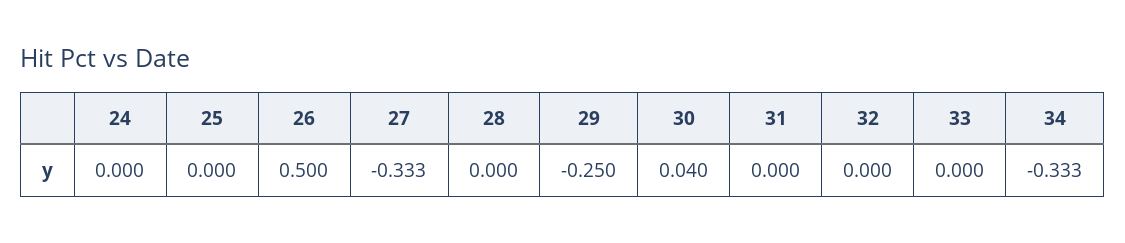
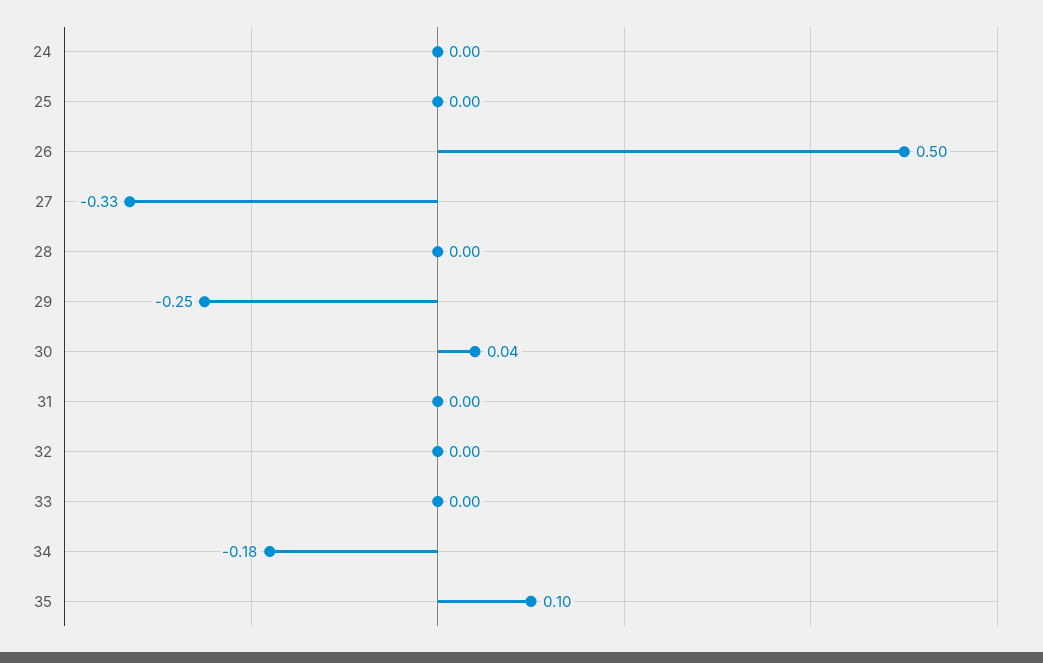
34: -0.333 -> -0.18
35: none -> 0.1

